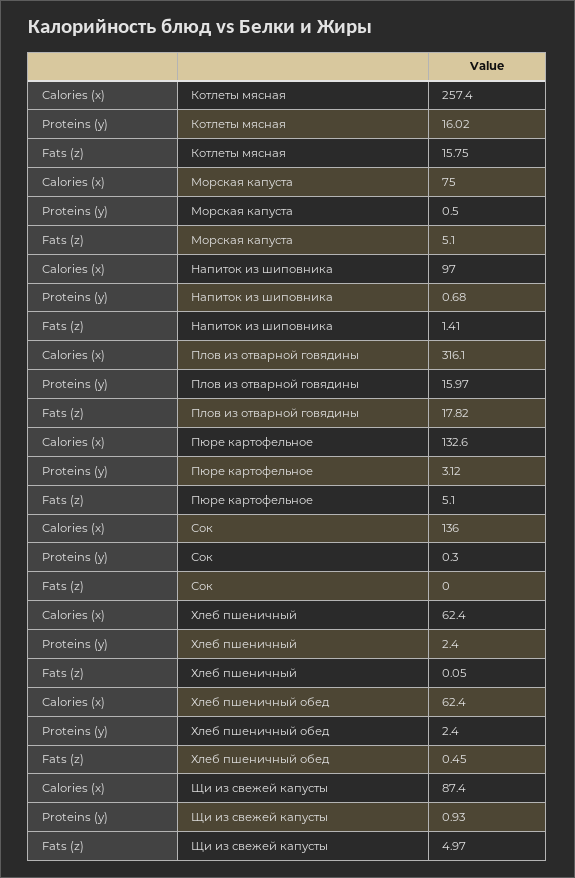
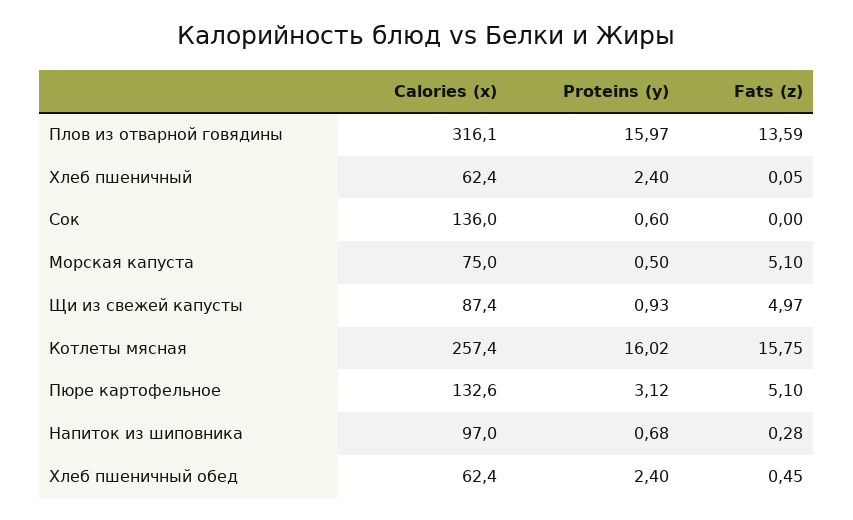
Fats (z), Напиток из шиповника: 1.41 -> 0.28
Fats (z), Плов из отварной говядины: 17.82 -> 13.59
Proteins (y), Сок: 0.3 -> 0.6

